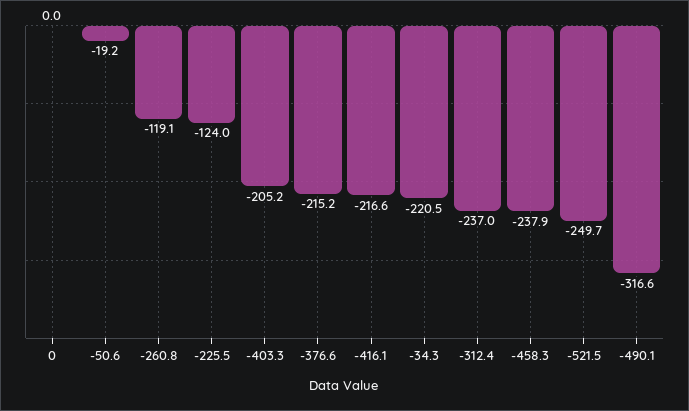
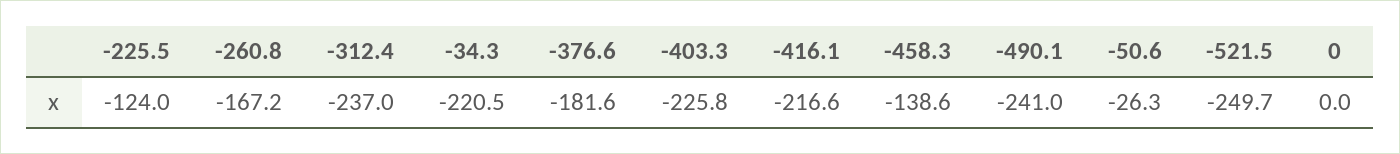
-50.6: -19.2 -> -26.3
-260.8: -119.1 -> -167.2
-403.3: -205.2 -> -225.8
-376.6: -215.2 -> -181.6
-458.3: -237.9 -> -138.6
-490.1: -316.6 -> -241

